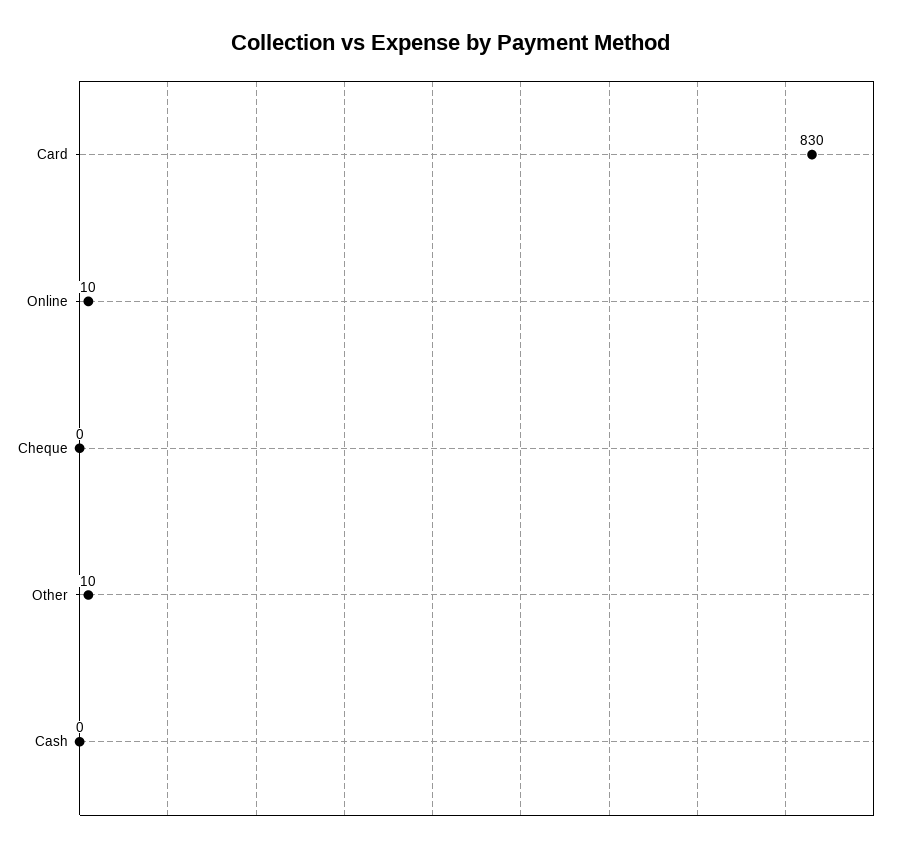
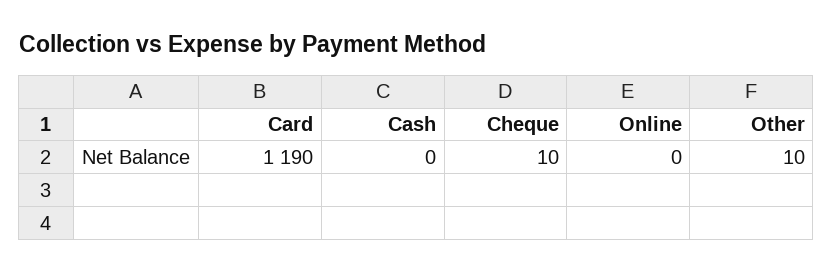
Card: 830 -> 1190
Online: 10 -> 0
Cheque: 0 -> 10

